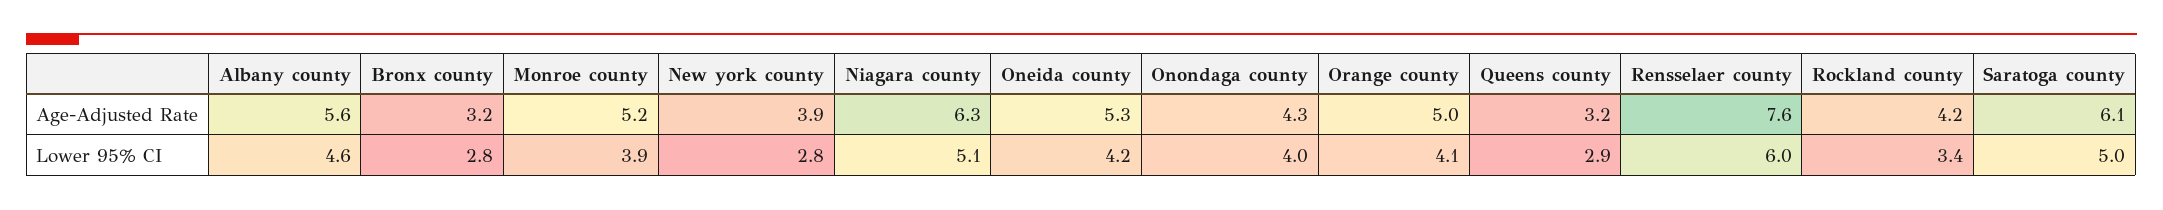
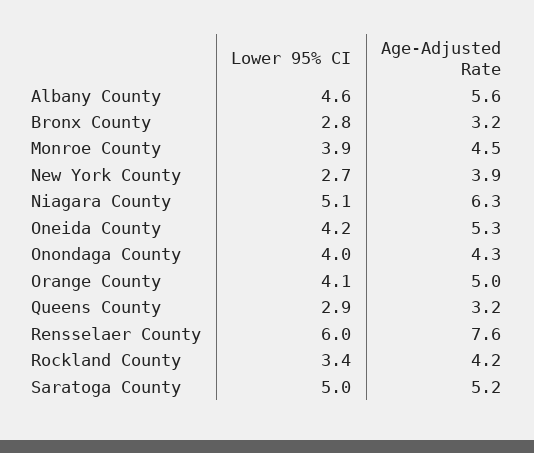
Monroe county, Age-Adjusted Rate: 5.2 -> 4.5
Saratoga county, Age-Adjusted Rate: 6.1 -> 5.2
New york county, Lower 95% CI: 2.8 -> 2.7

